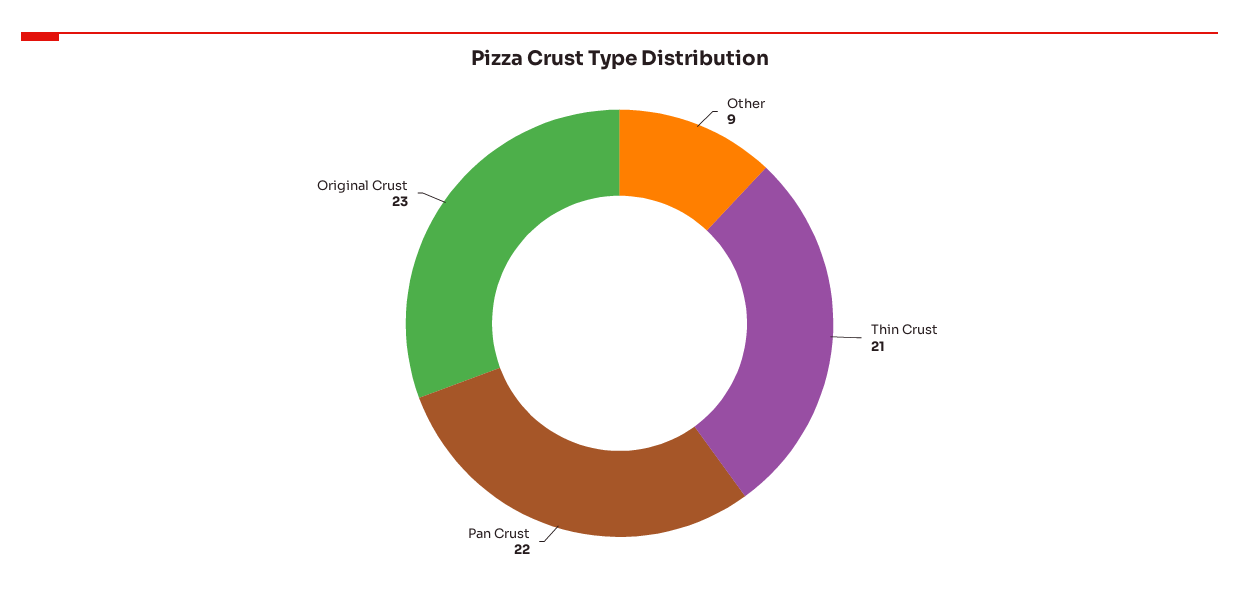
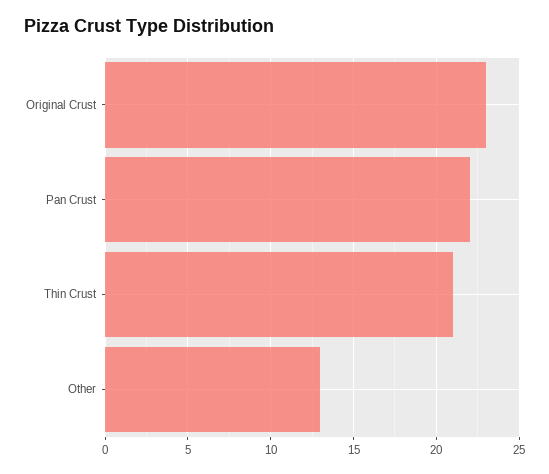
Other: 9 -> 13

